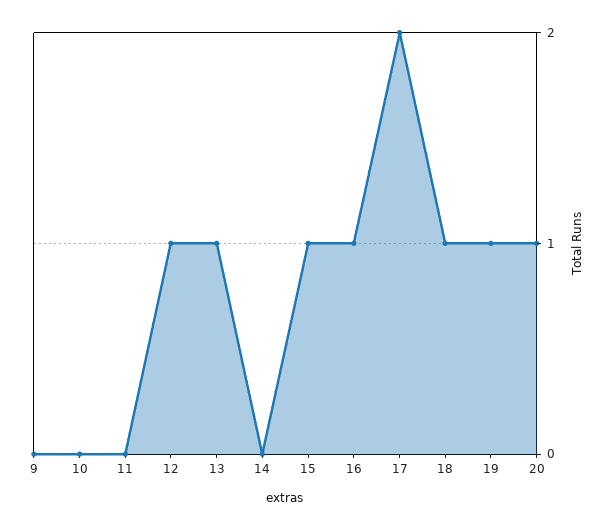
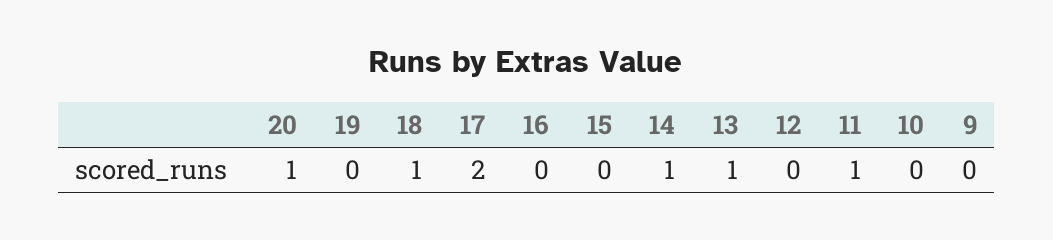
11: 0 -> 1
12: 1 -> 0
14: 0 -> 1
15: 1 -> 0
16: 1 -> 0
19: 1 -> 0

